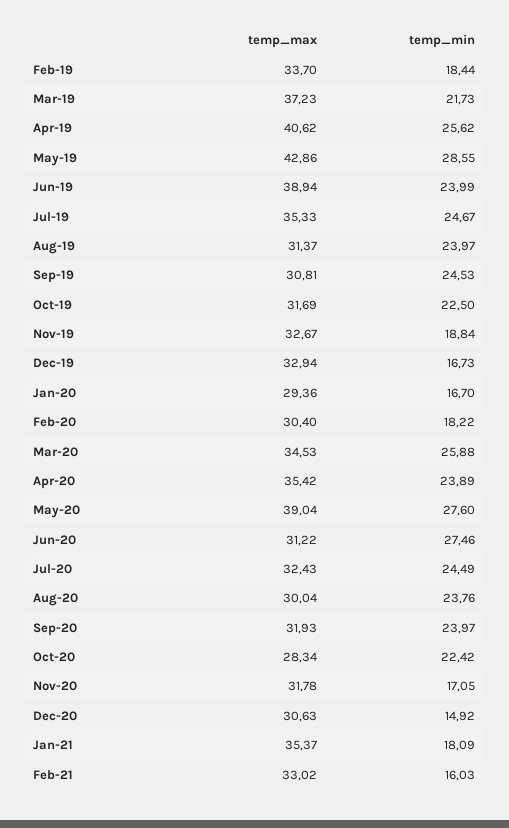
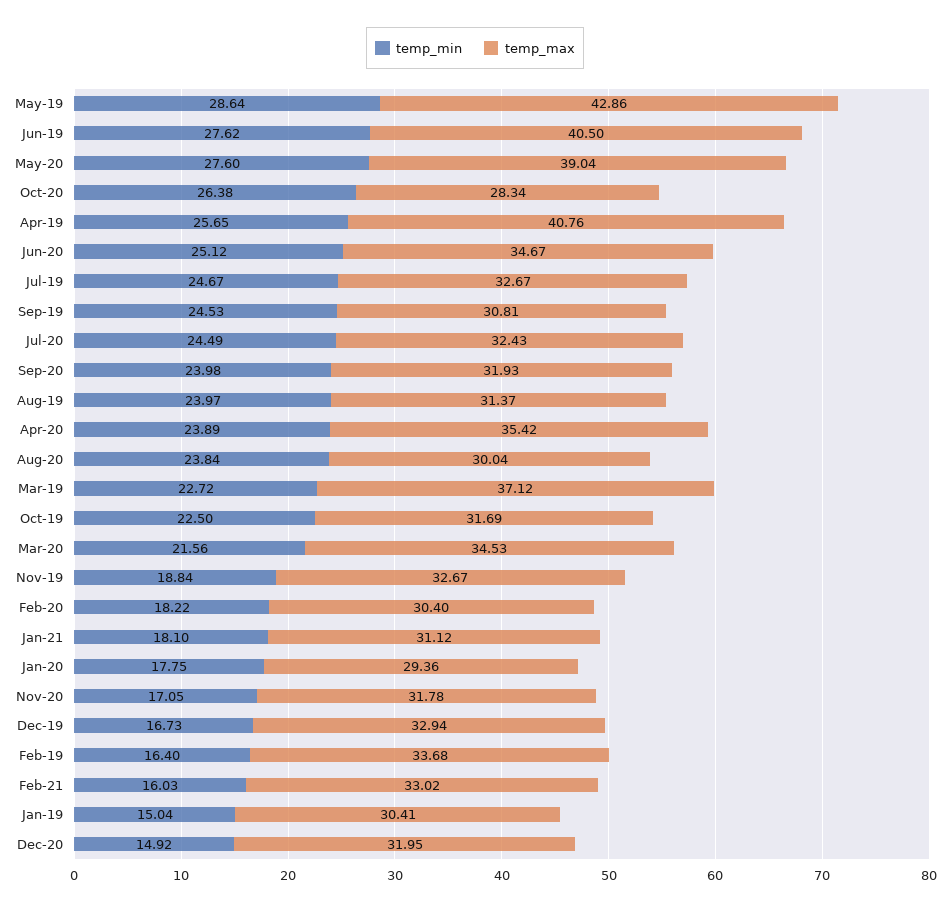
temp_max, Feb-19: 33.7 -> 33.68
temp_min, Feb-19: 18.44 -> 16.4
temp_max, Mar-19: 37.23 -> 37.12
temp_min, Mar-19: 21.73 -> 22.72
temp_max, Apr-19: 40.62 -> 40.76
temp_min, Apr-19: 25.62 -> 25.65
temp_min, May-19: 28.55 -> 28.64
temp_max, Jun-19: 38.94 -> 40.5
temp_min, Jun-19: 23.99 -> 27.62
temp_max, Jul-19: 35.33 -> 32.67
temp_min, Jan-20: 16.7 -> 17.75
temp_min, Mar-20: 25.88 -> 21.56
temp_max, Jun-20: 31.22 -> 34.67
temp_min, Jun-20: 27.46 -> 25.12
temp_min, Aug-20: 23.76 -> 23.84
temp_min, Sep-20: 23.97 -> 23.98
temp_min, Oct-20: 22.42 -> 26.38
temp_max, Dec-20: 30.63 -> 31.95
temp_max, Jan-21: 35.37 -> 31.12
temp_min, Jan-21: 18.09 -> 18.1
temp_min, Jan-19: none -> 15.04
temp_max, Jan-19: none -> 30.41

